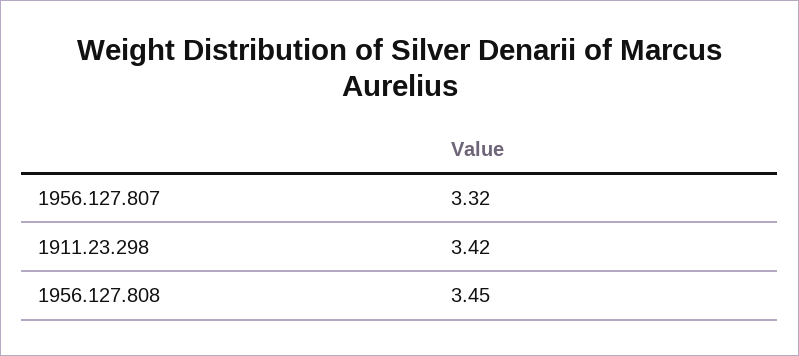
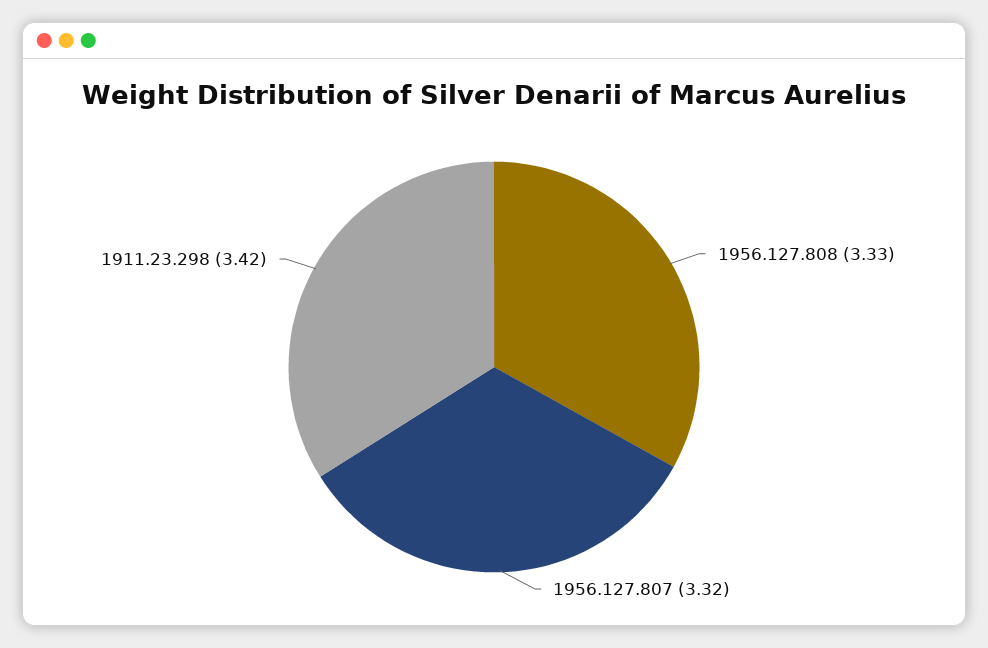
1956.127.808: 3.45 -> 3.33

